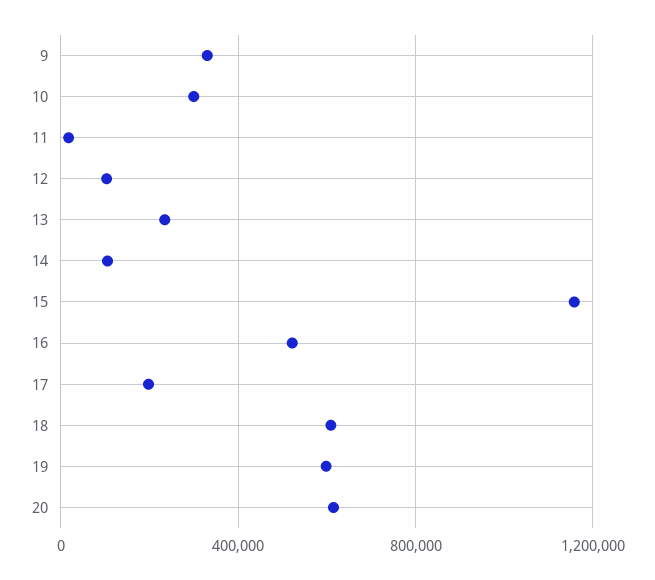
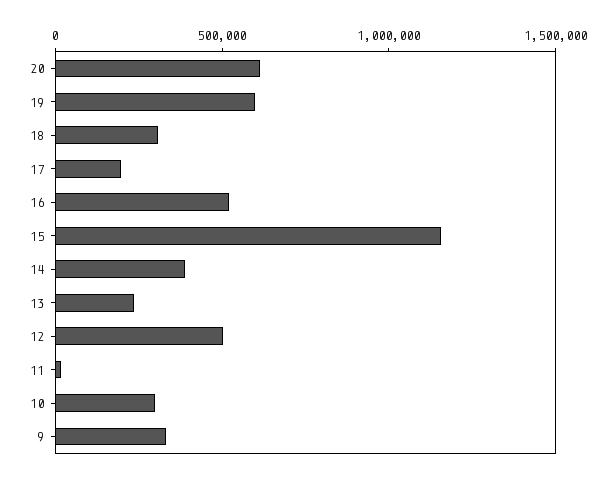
12: 100000 -> 500000
14: 100000 -> 400000
18: 600000 -> 300000

